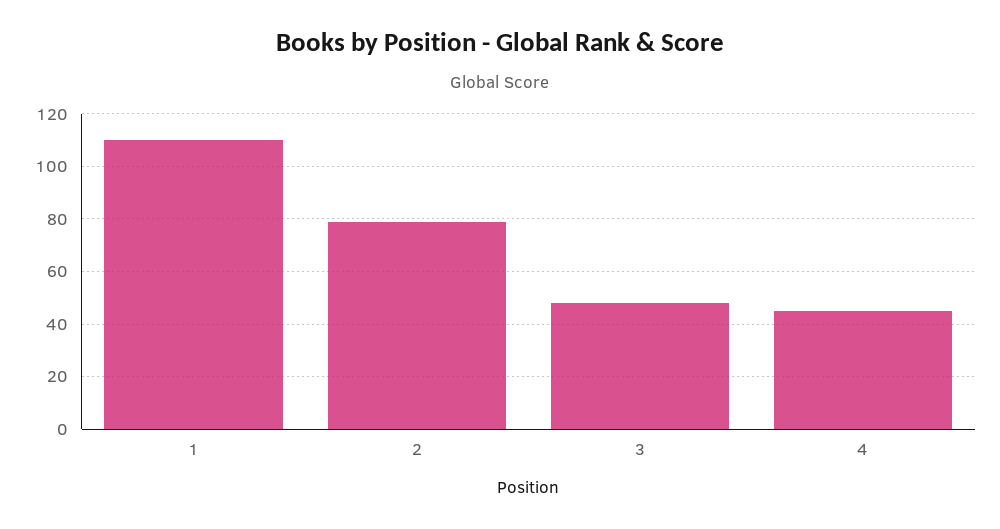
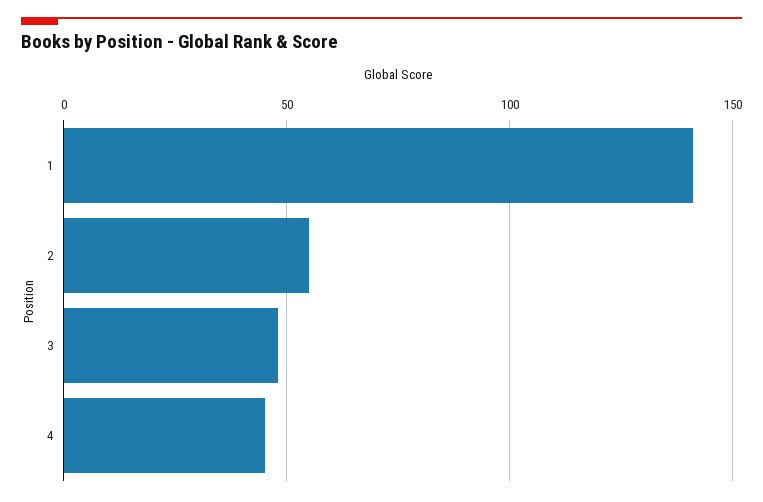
1: 110 -> 140
2: 80 -> 55

